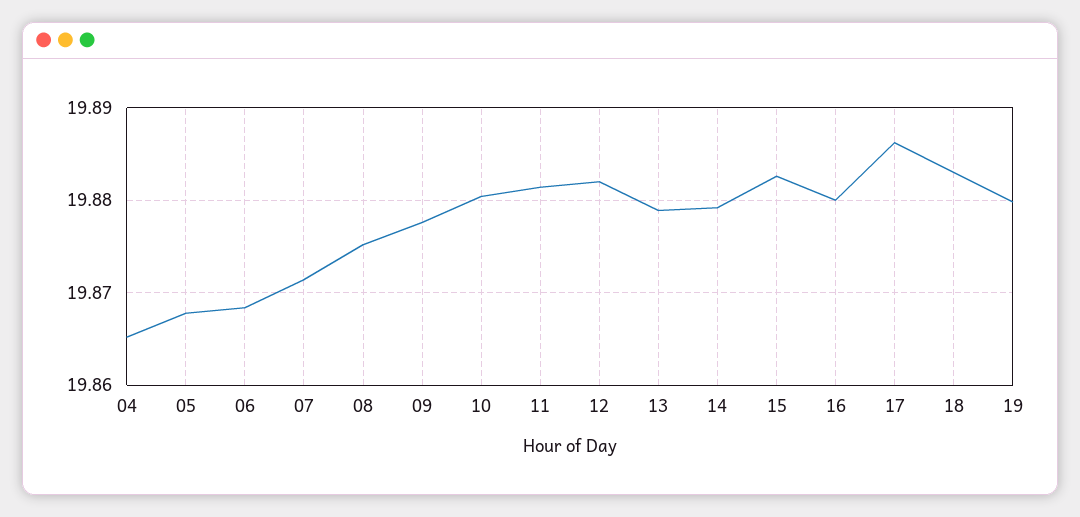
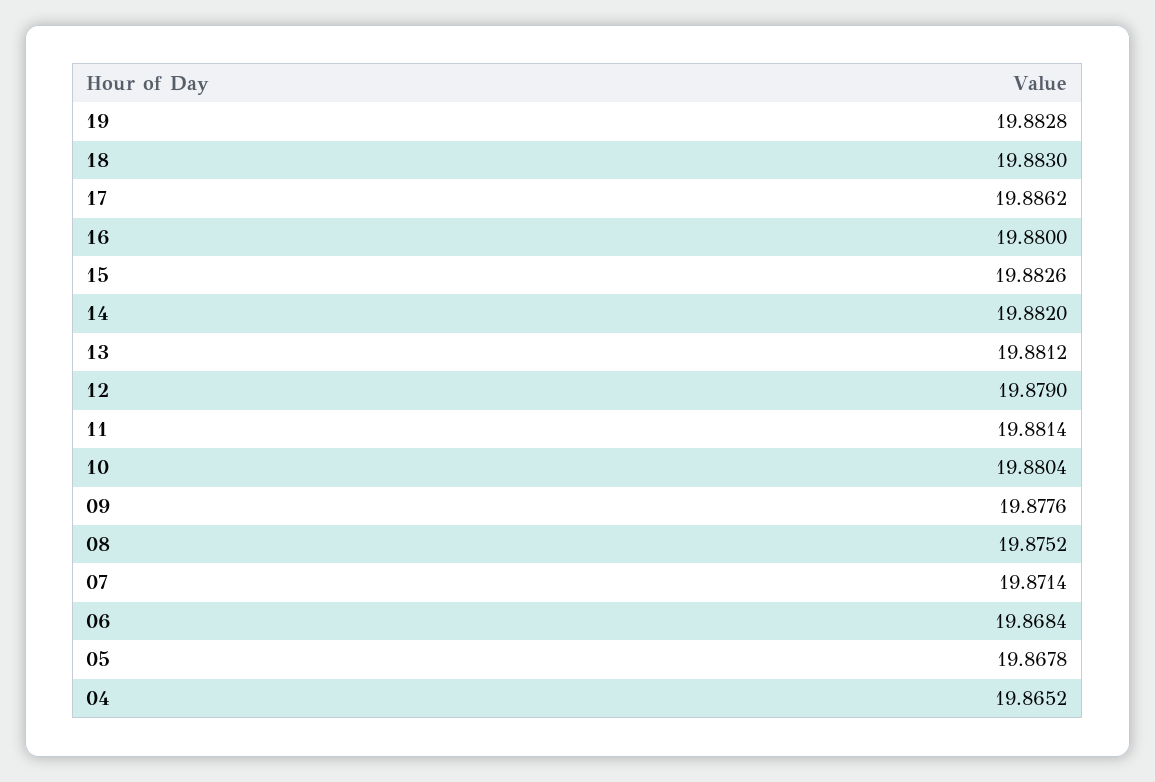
12: 19.882 -> 19.879
13: 19.879 -> 19.8812
14: 19.879 -> 19.882
19: 19.88 -> 19.8828

